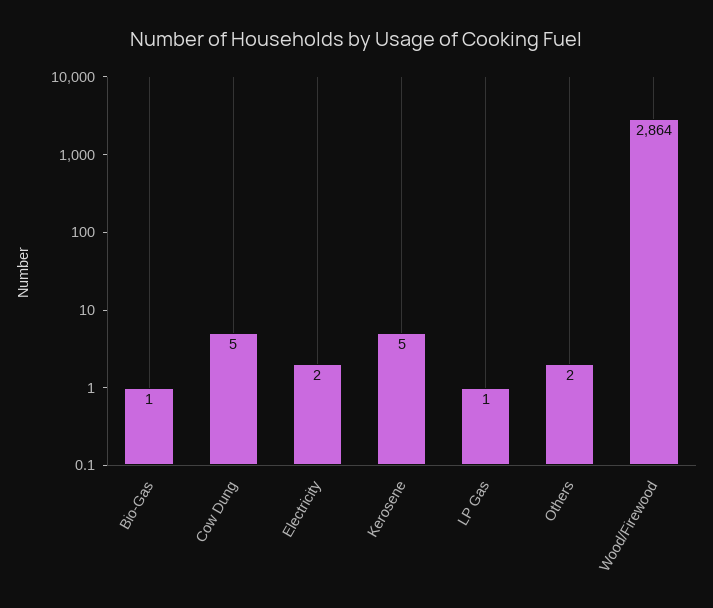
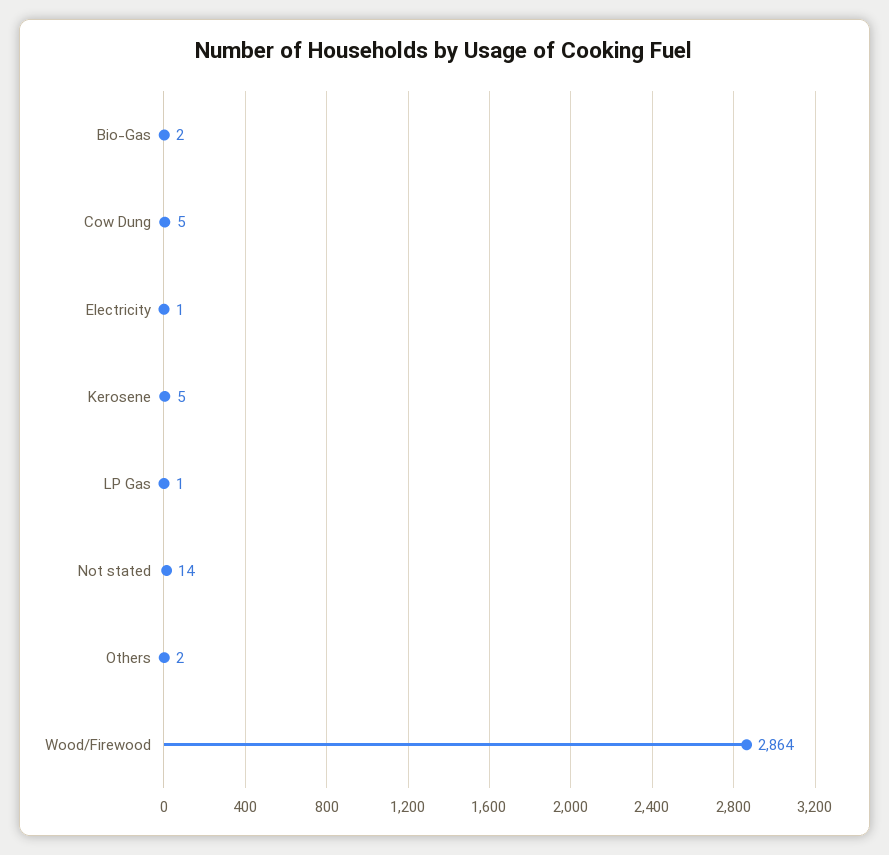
Bio-Gas: 1 -> 2
Electricity: 2 -> 1
Not stated: none -> 14

